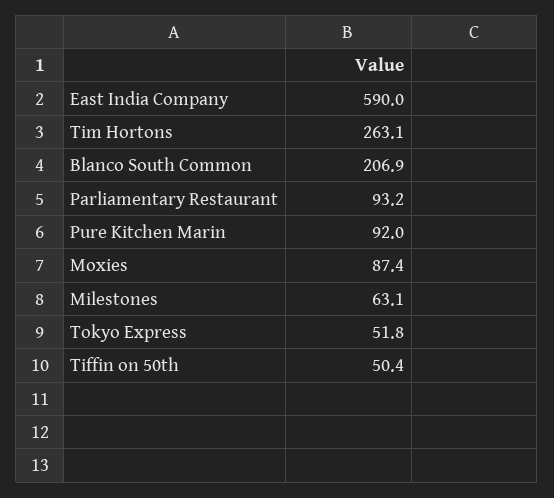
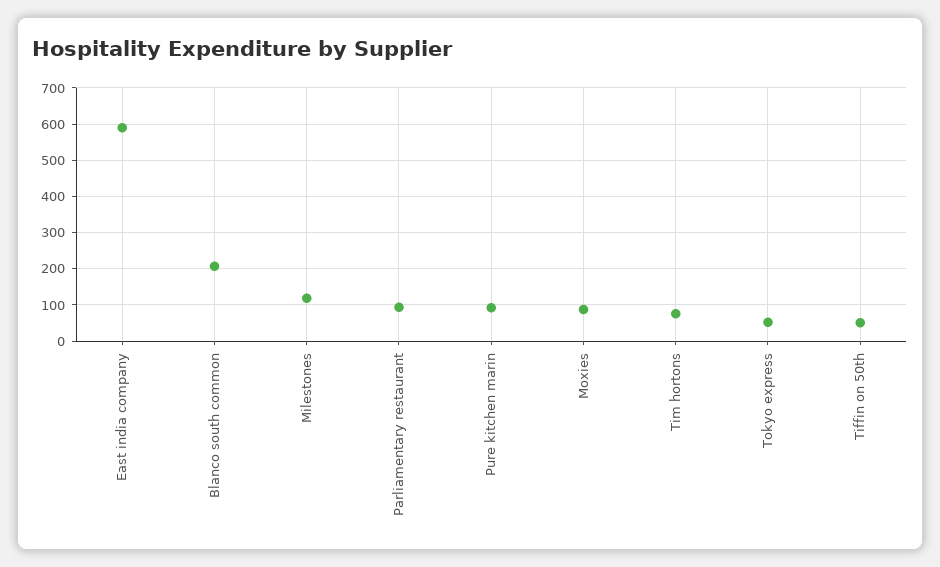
Tim Hortons: 263.1 -> 80
Milestones: 63.1 -> 120

